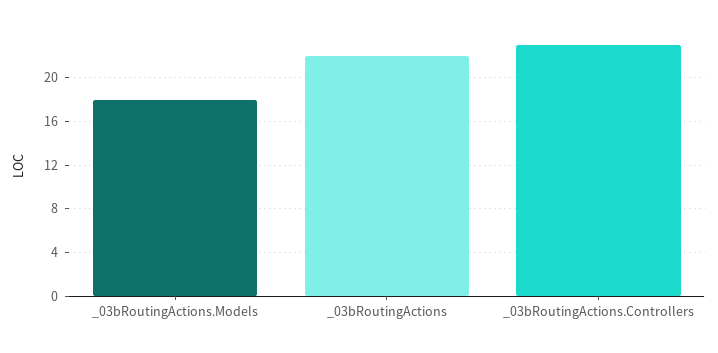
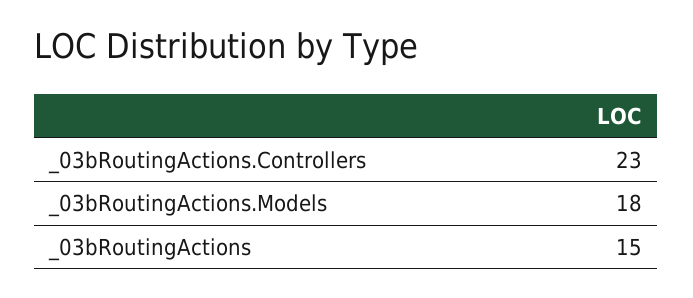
_03bRoutingActions: 22 -> 15

